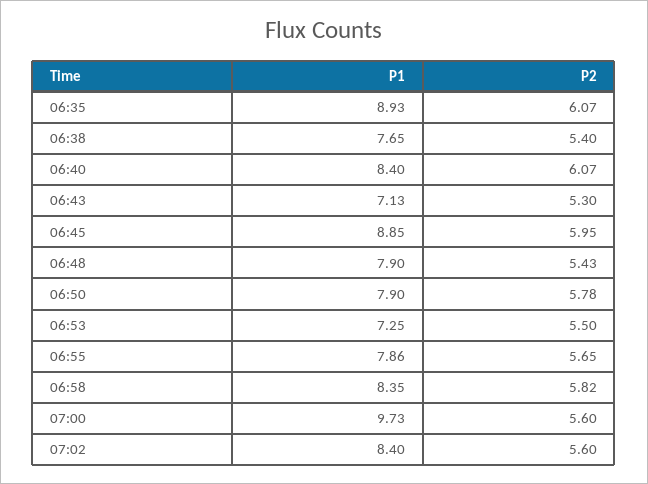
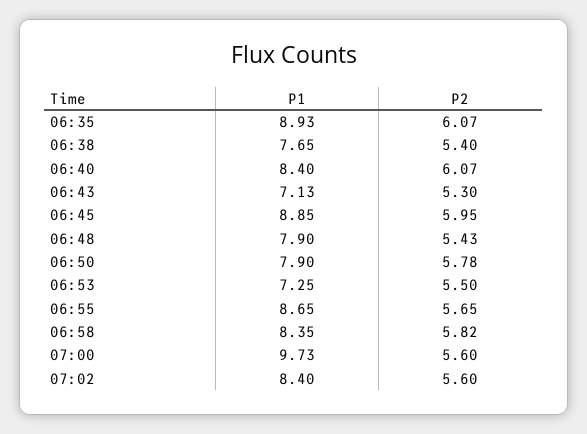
P1, 06:55: 7.86 -> 8.65

